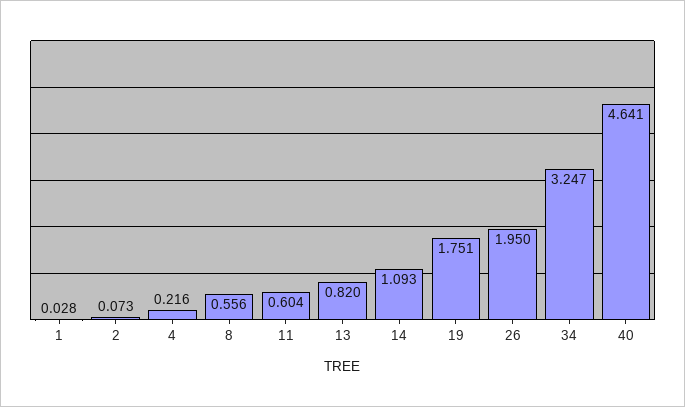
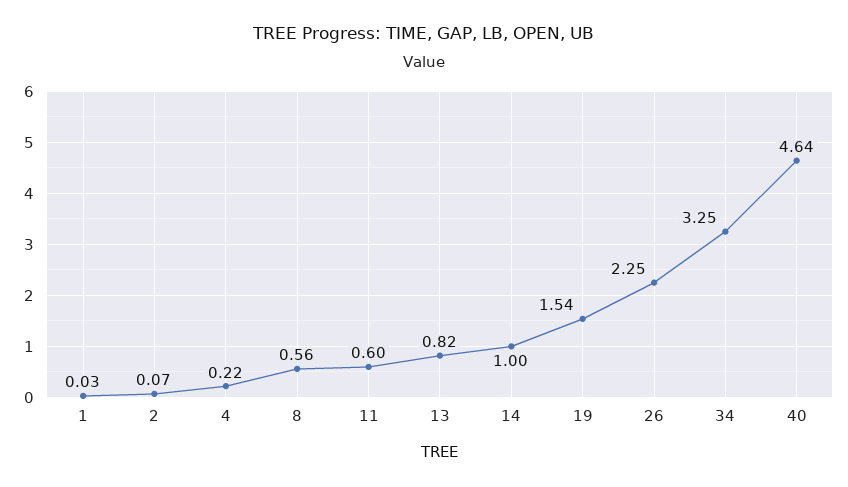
14: 1.093 -> 1
19: 1.751 -> 1.54
26: 1.95 -> 2.25

